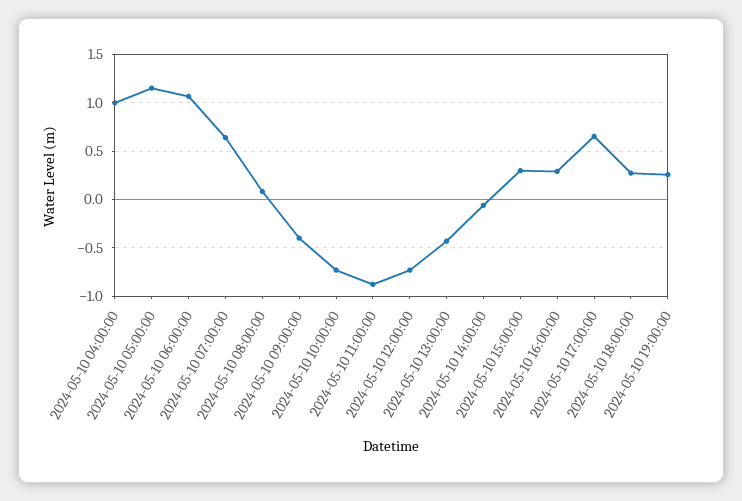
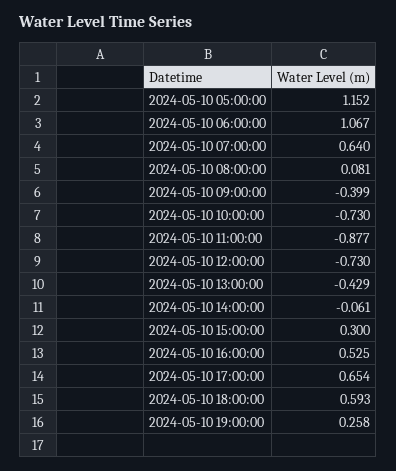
2024-05-10 04:00:00: 1 -> none
2024-05-10 16:00:00: 0.3 -> 0.525
2024-05-10 18:00:00: 0.3 -> 0.593

